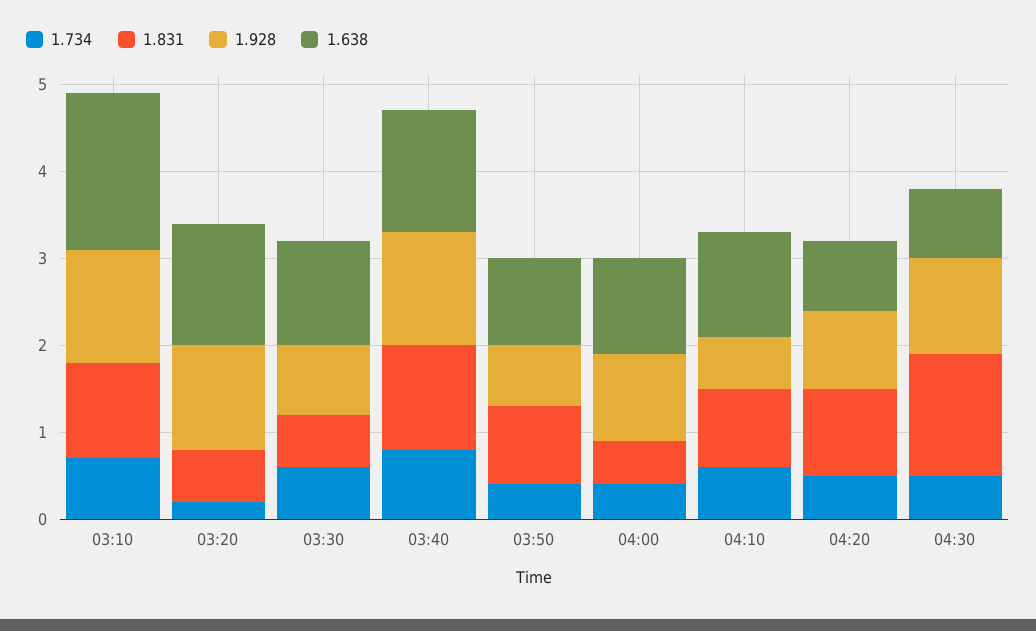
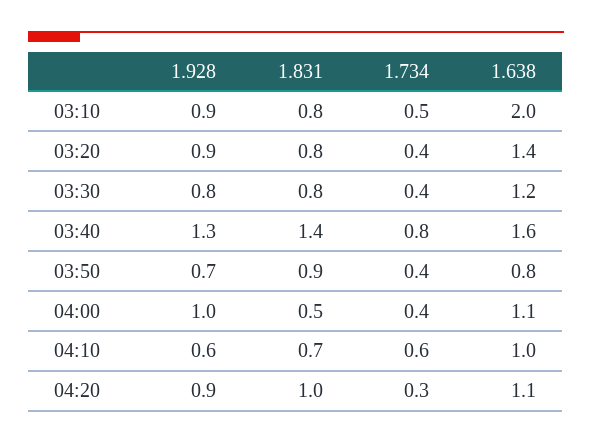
1.734, 03:10: 0.7 -> 0.5
1.831, 03:10: 1.1 -> 0.8
1.928, 03:10: 1.3 -> 0.9
1.638, 03:10: 1.8 -> 2
1.734, 03:20: 0.2 -> 0.4
1.831, 03:20: 0.6 -> 0.8
1.928, 03:20: 1.2 -> 0.9
1.734, 03:30: 0.6 -> 0.4
1.831, 03:30: 0.6 -> 0.8
1.831, 03:40: 1.2 -> 1.4
1.638, 03:40: 1.4 -> 1.6
1.638, 03:50: 1 -> 0.8
1.831, 04:10: 0.9 -> 0.7
1.638, 04:10: 1.2 -> 1
1.734, 04:20: 0.5 -> 0.3
1.638, 04:20: 0.8 -> 1.1
1.734, 04:30: 0.5 -> none
1.831, 04:30: 1.4 -> none
1.928, 04:30: 1.1 -> none
1.638, 04:30: 0.8 -> none

